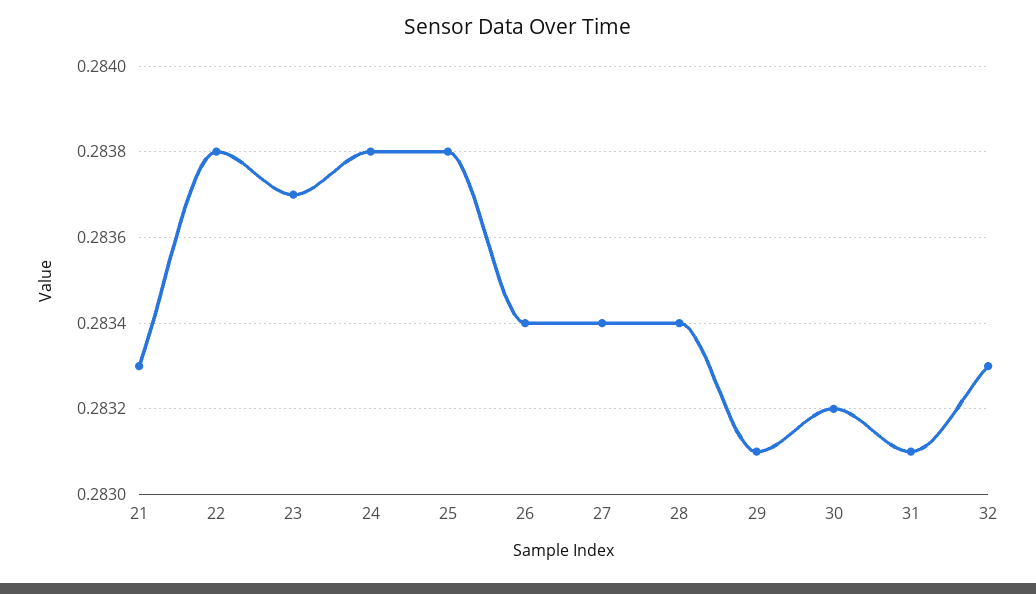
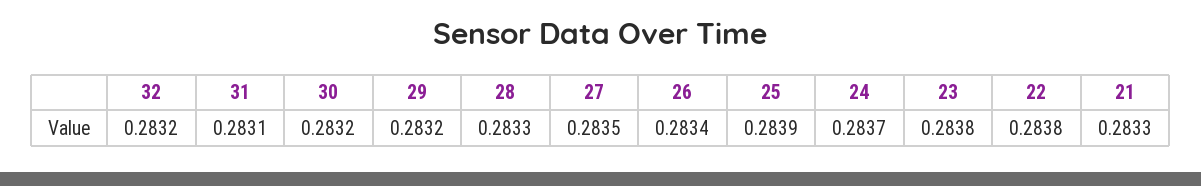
23: 0.2837 -> 0.2838
24: 0.2838 -> 0.2837
25: 0.2838 -> 0.2839
27: 0.2834 -> 0.2835
28: 0.2834 -> 0.2833
29: 0.2831 -> 0.2832
32: 0.2833 -> 0.2832

